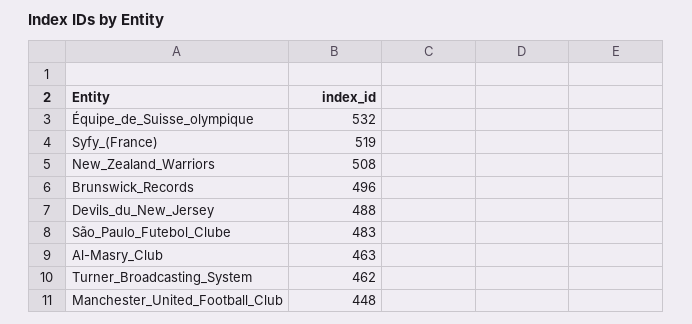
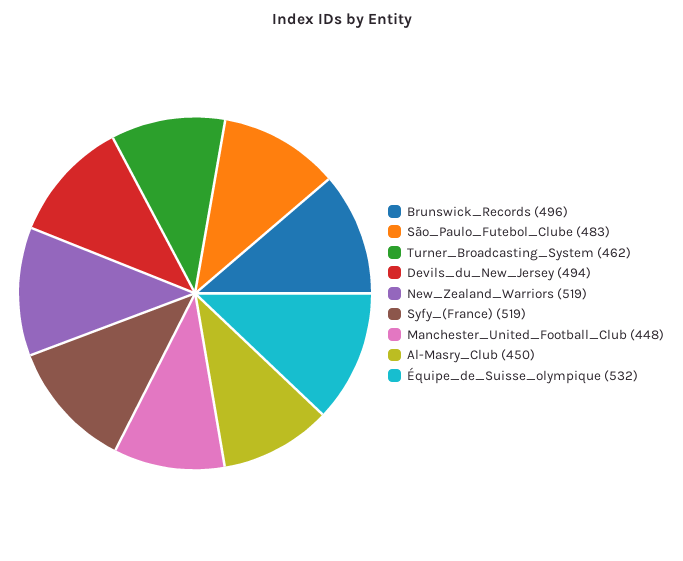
New_Zealand_Warriors: 508 -> 519
Devils_du_New_Jersey: 488 -> 494
Al-Masry_Club: 463 -> 450

